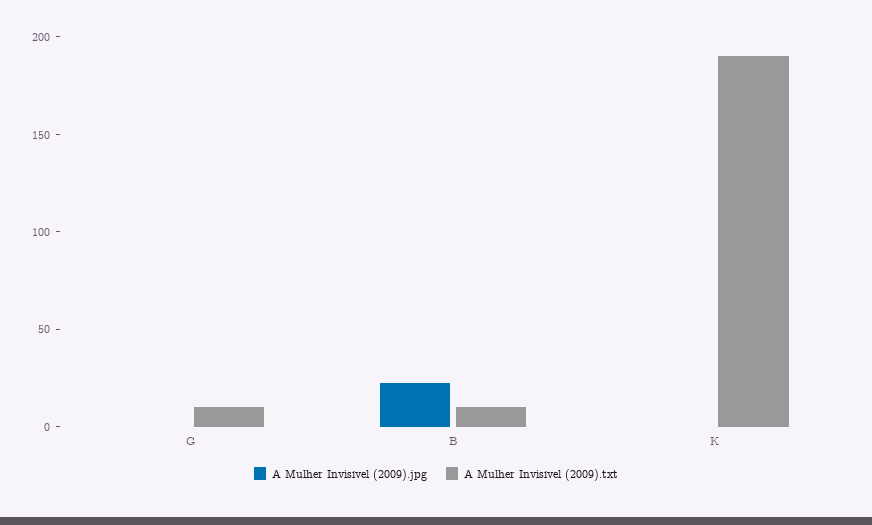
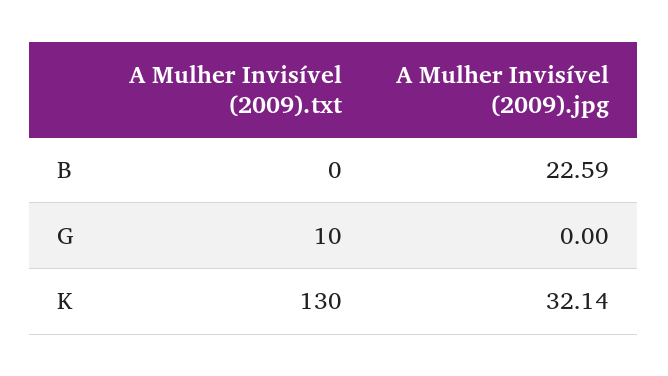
A Mulher Invisível (2009).txt, B: 10 -> 0
A Mulher Invisível (2009).jpg, K: 0 -> 32.14
A Mulher Invisível (2009).txt, K: 190 -> 130

